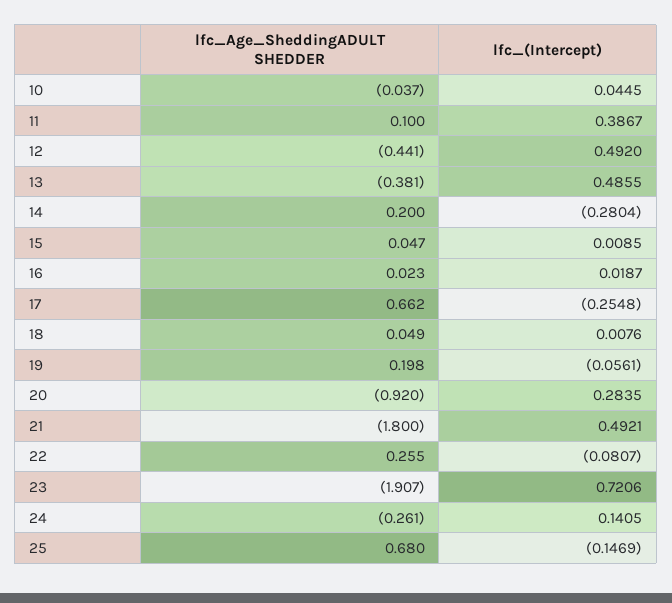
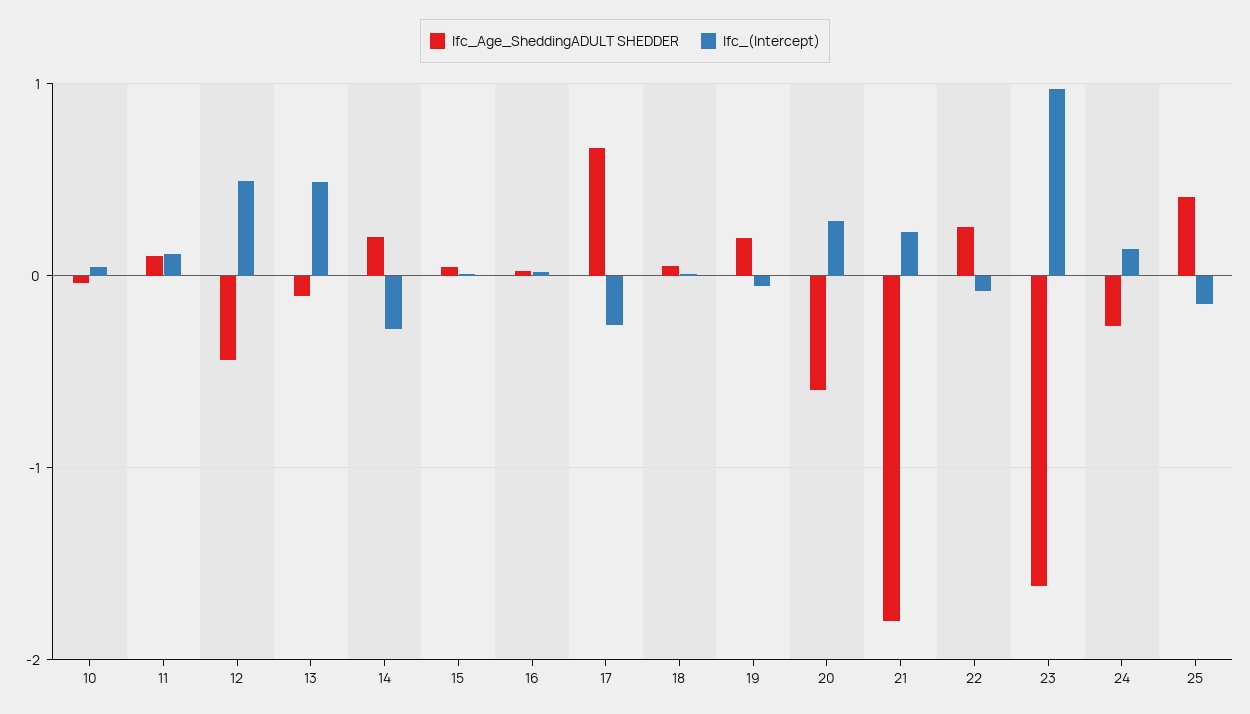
lfc_(Intercept), 11: 0.3867 -> 0.1
lfc_Age_SheddingADULT SHEDDER, 13: -0.381 -> -0.1
lfc_Age_SheddingADULT SHEDDER, 20: -0.92 -> -0.6
lfc_(Intercept), 21: 0.4921 -> 0.2
lfc_Age_SheddingADULT SHEDDER, 23: -1.907 -> -1.6
lfc_(Intercept), 23: 0.7206 -> 1
lfc_Age_SheddingADULT SHEDDER, 25: 0.68 -> 0.4

